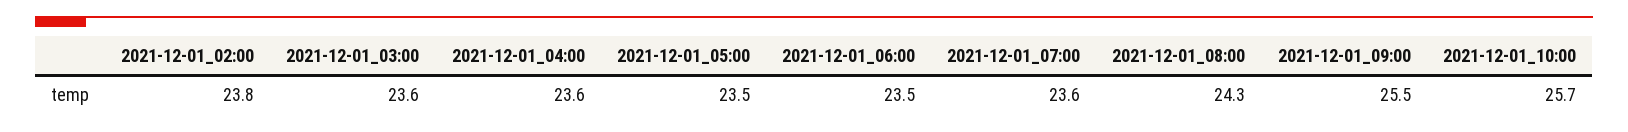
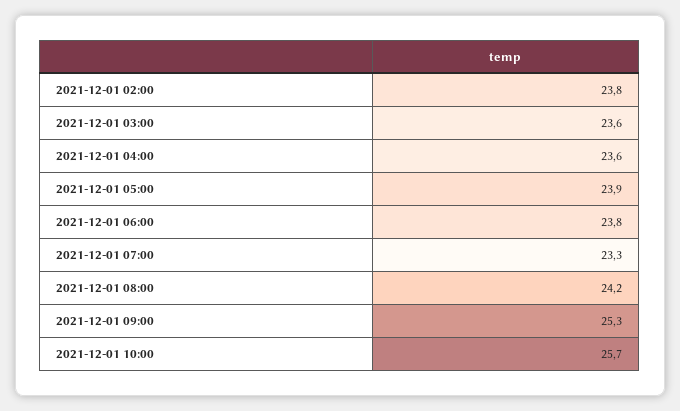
2021-12-01_05:00: 23.5 -> 23.9
2021-12-01_06:00: 23.5 -> 23.8
2021-12-01_07:00: 23.6 -> 23.3
2021-12-01_08:00: 24.3 -> 24.2
2021-12-01_09:00: 25.5 -> 25.3

